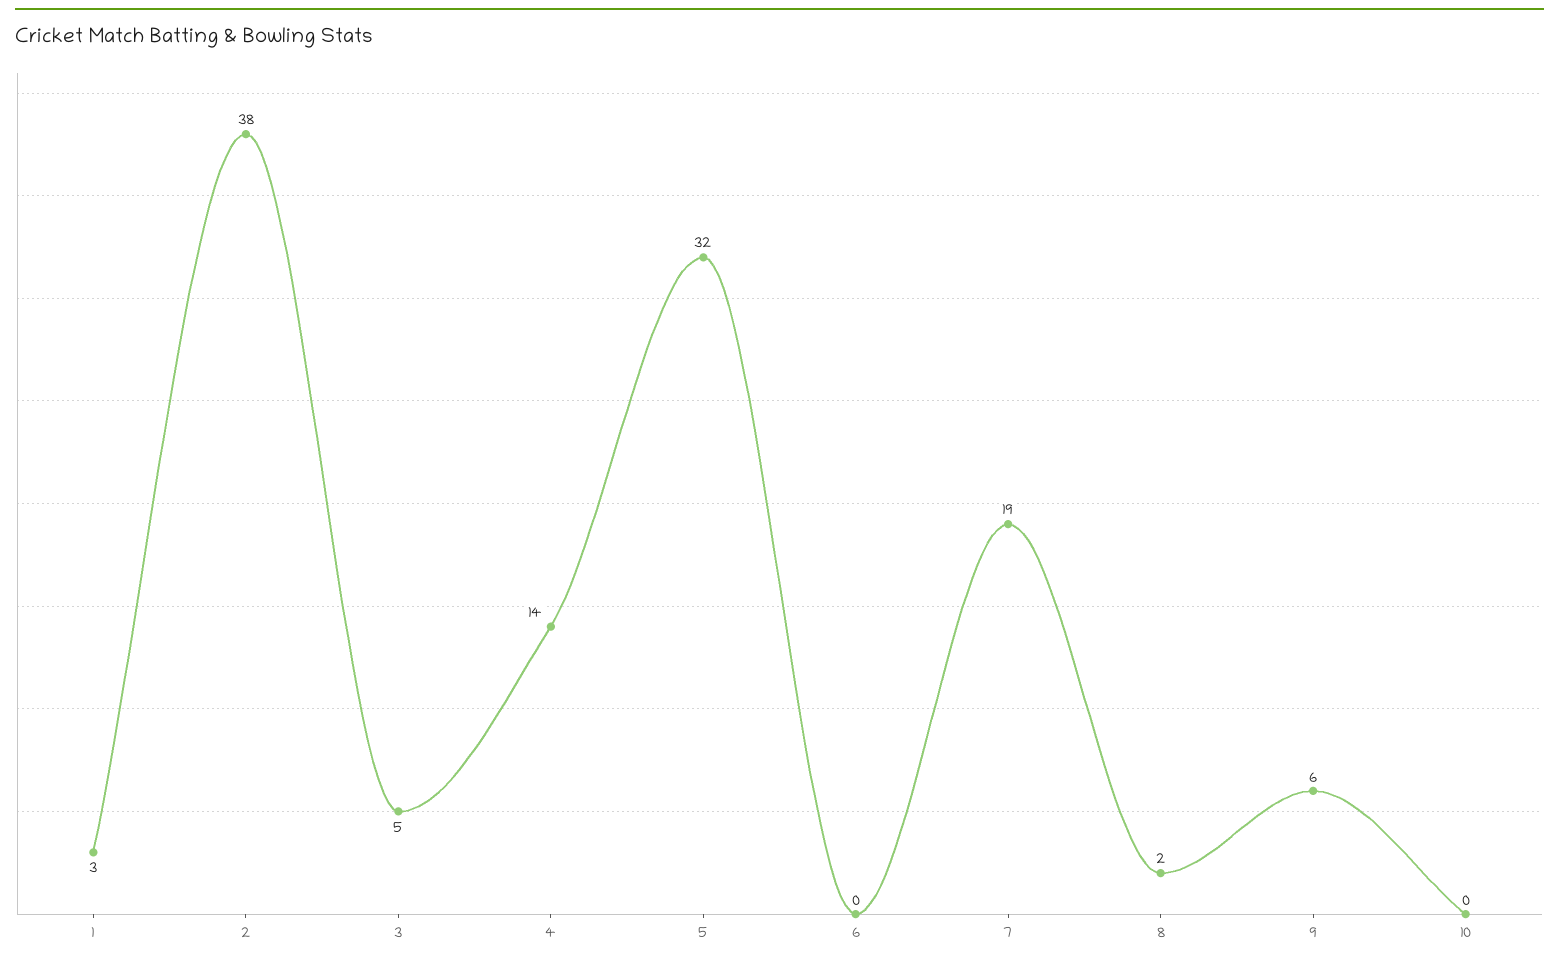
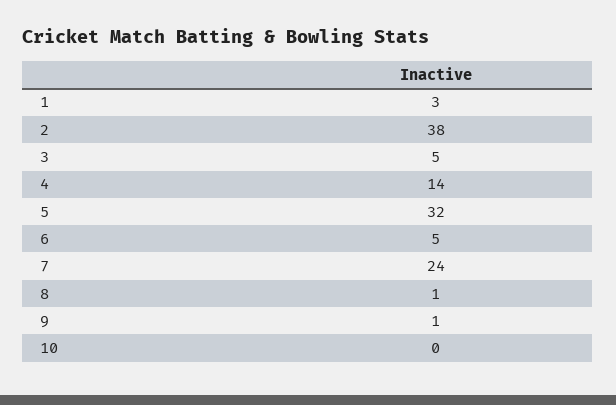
6: 0 -> 5
7: 19 -> 24
8: 2 -> 1
9: 6 -> 1

